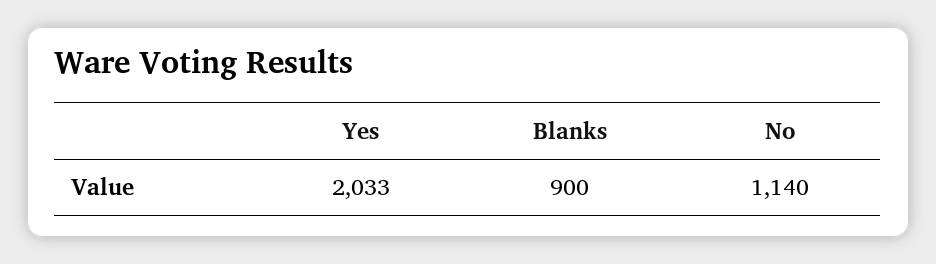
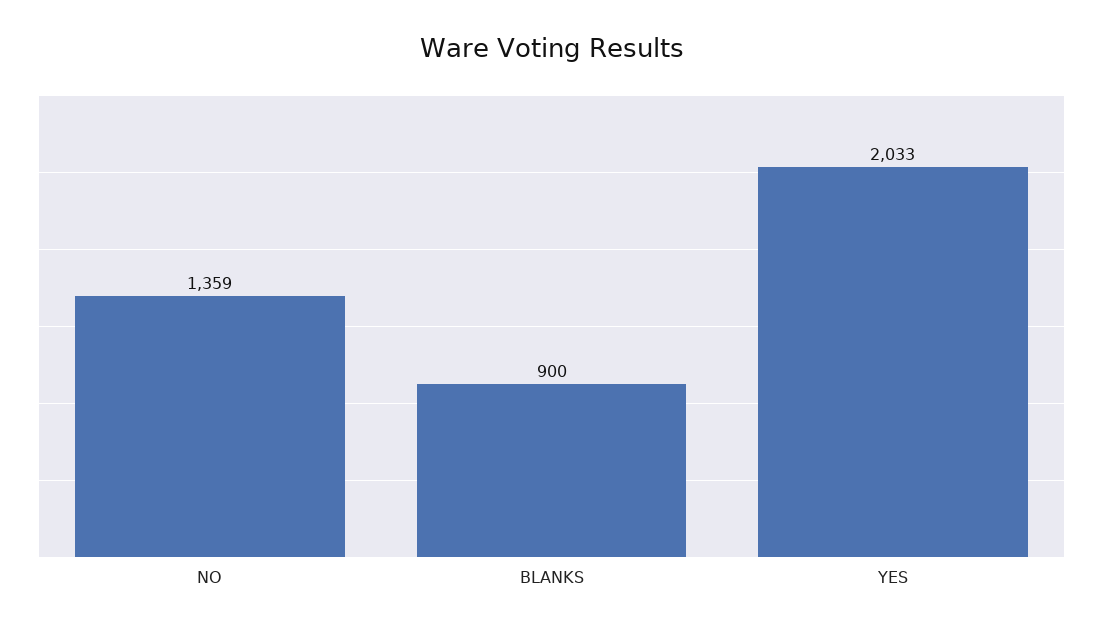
No: 1140 -> 1359

